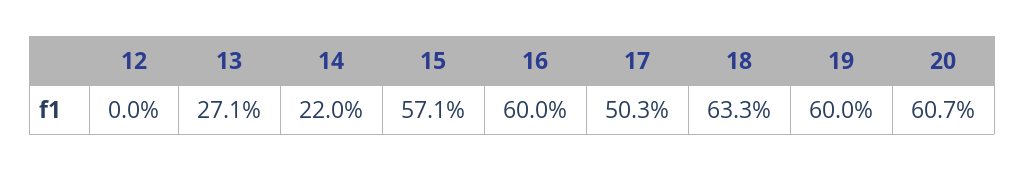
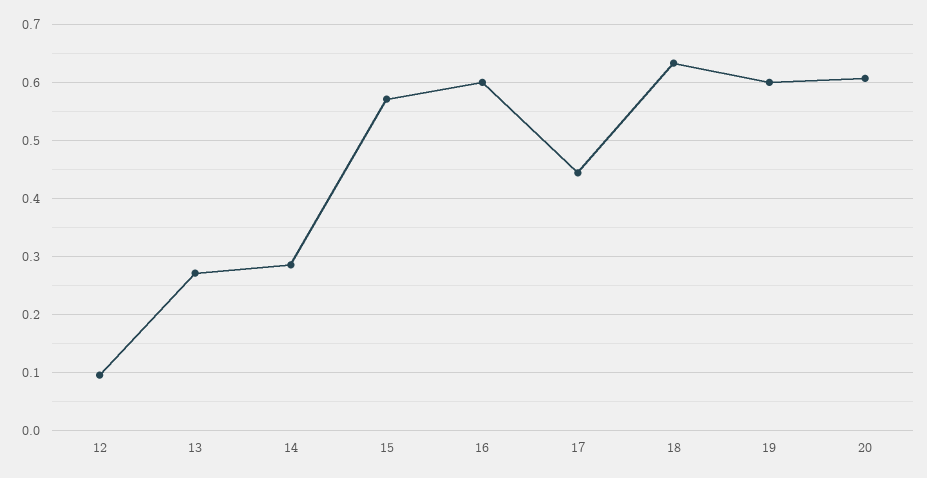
12: 0 -> 0.1
14: 0.22 -> 0.28
17: 0.503 -> 0.44

